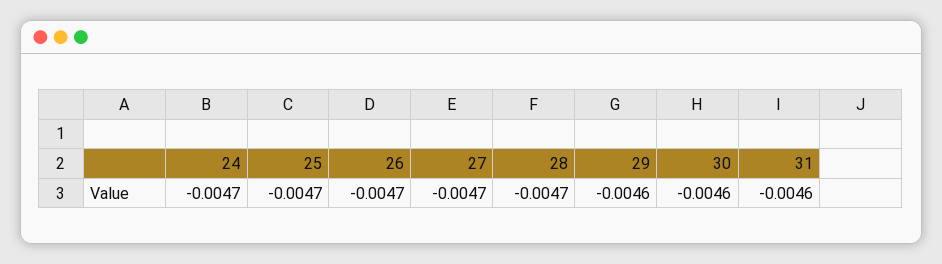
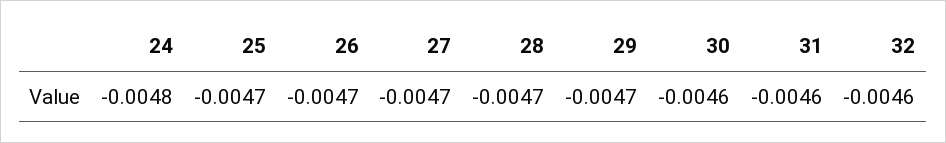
24: -0.0047 -> -0.0048
29: -0.0046 -> -0.0047
32: none -> -0.0046

